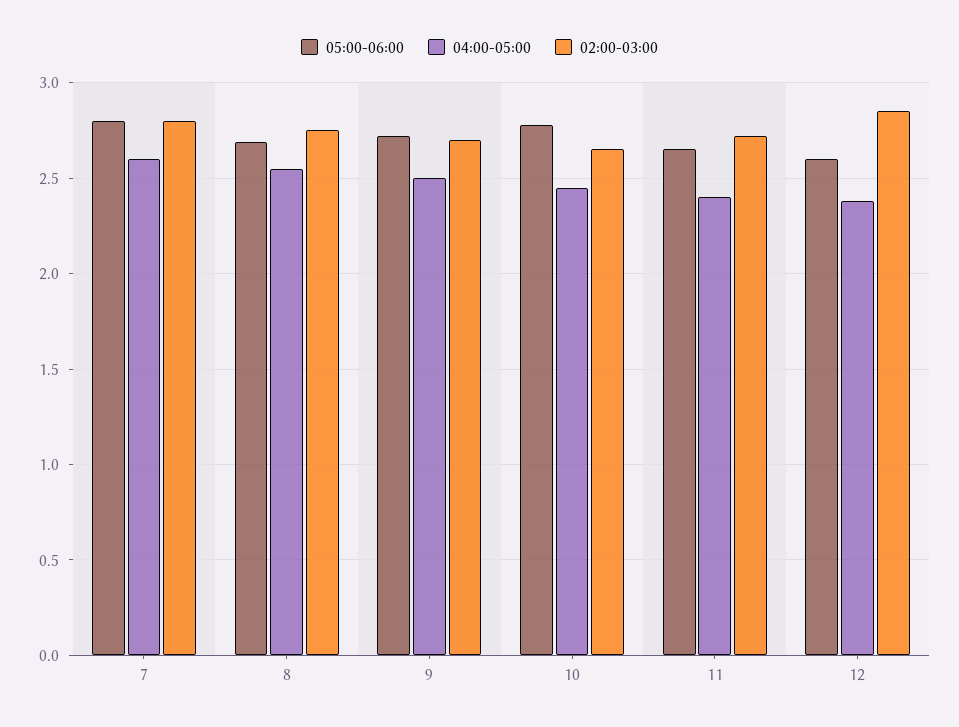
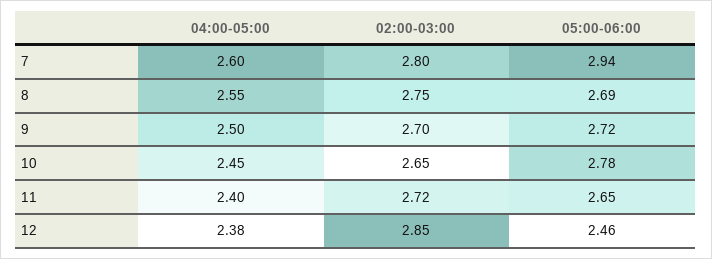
05:00-06:00, 7: 2.8 -> 2.94
05:00-06:00, 12: 2.6 -> 2.46

